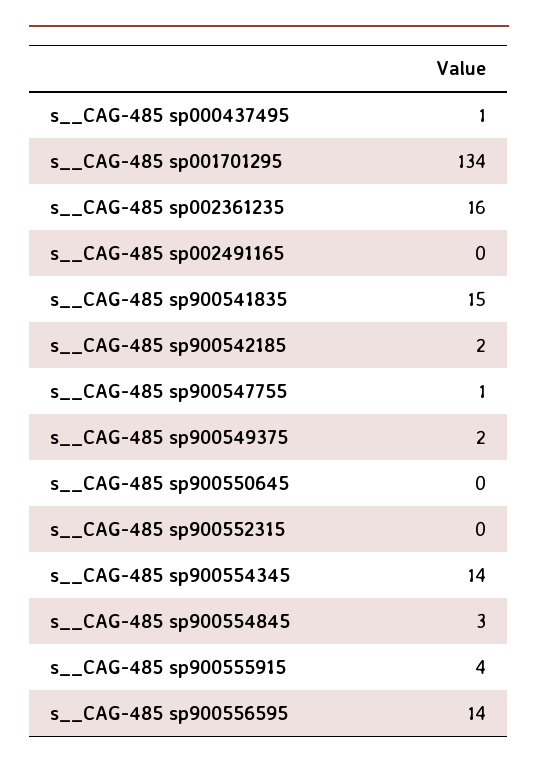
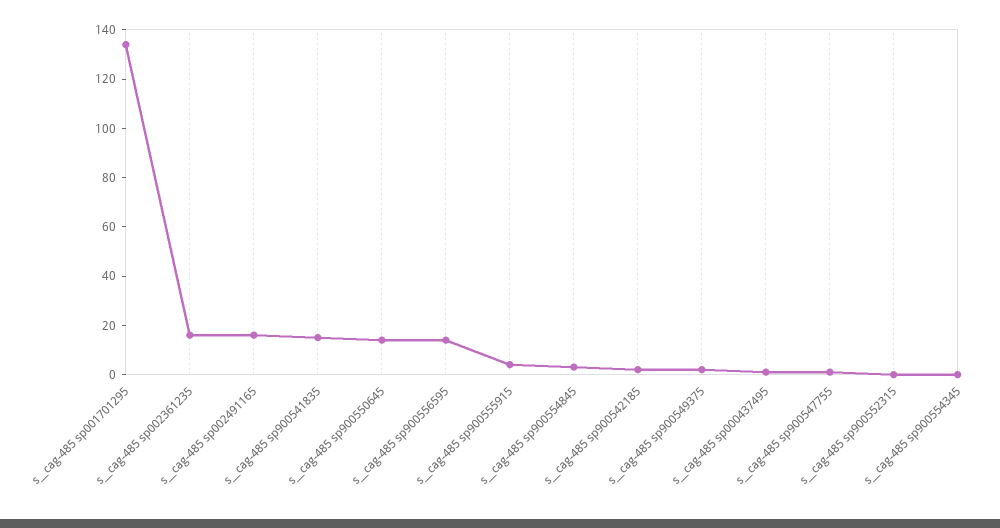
s__CAG-485 sp002491165: 0 -> 15
s__CAG-485 sp900550645: 0 -> 15
s__CAG-485 sp900554345: 14 -> 0

